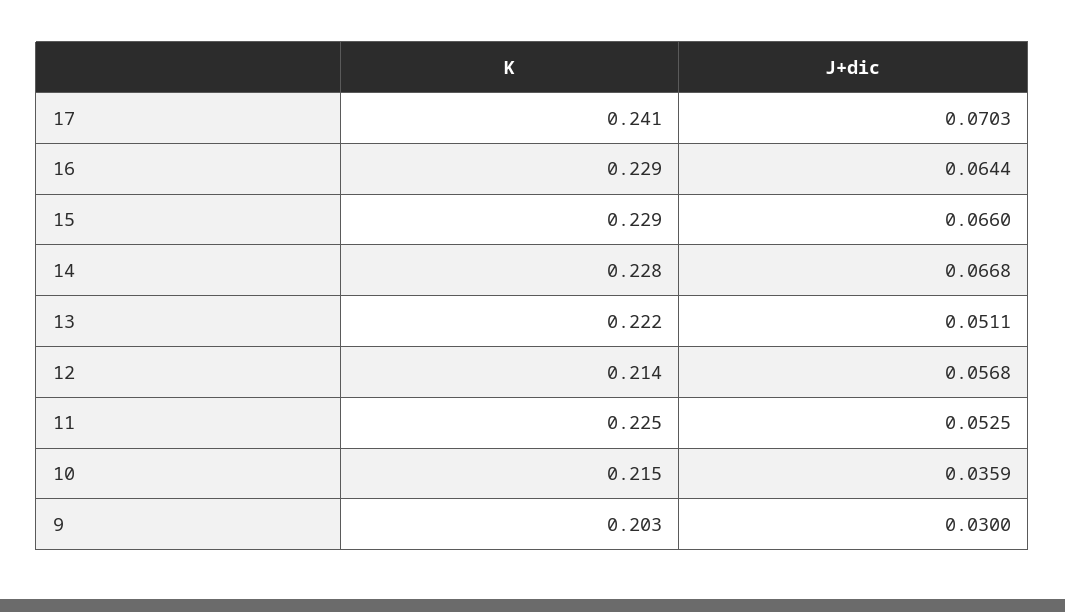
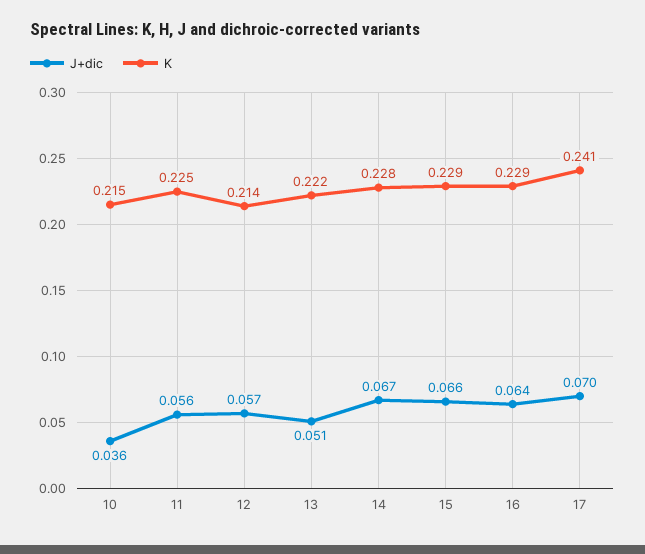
J+dic, 11: 0.0525 -> 0.056
K, 9: 0.203 -> none
J+dic, 9: 0.03 -> none

